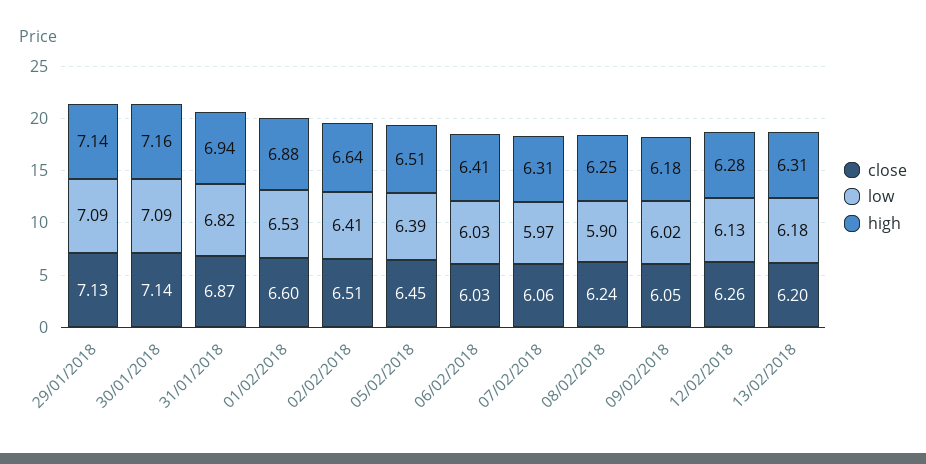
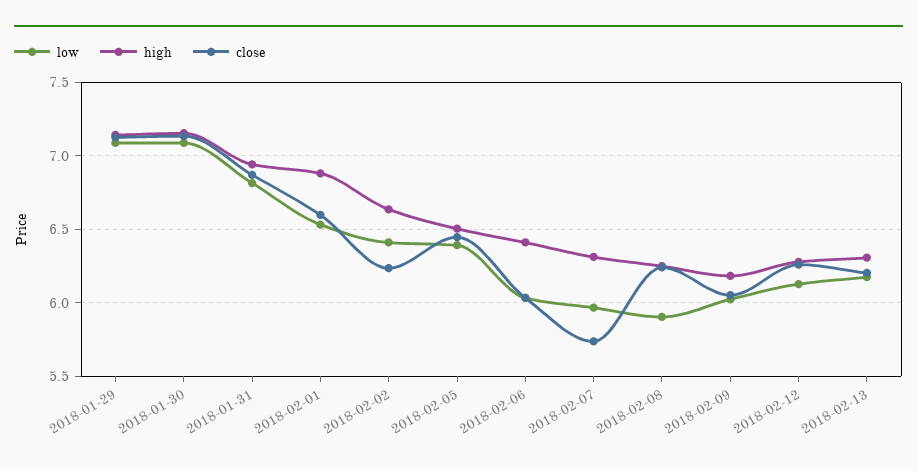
close, 02/02/2018: 6.51 -> 6.25
close, 07/02/2018: 6.06 -> 5.75

